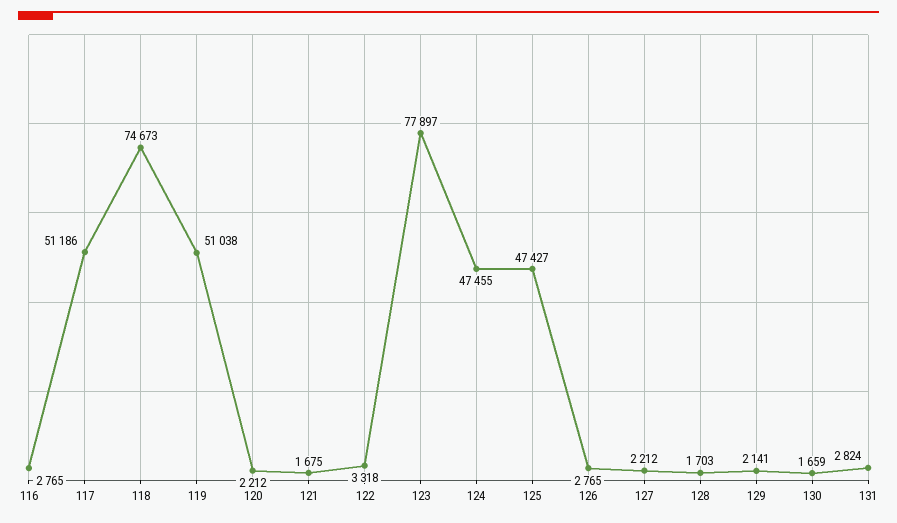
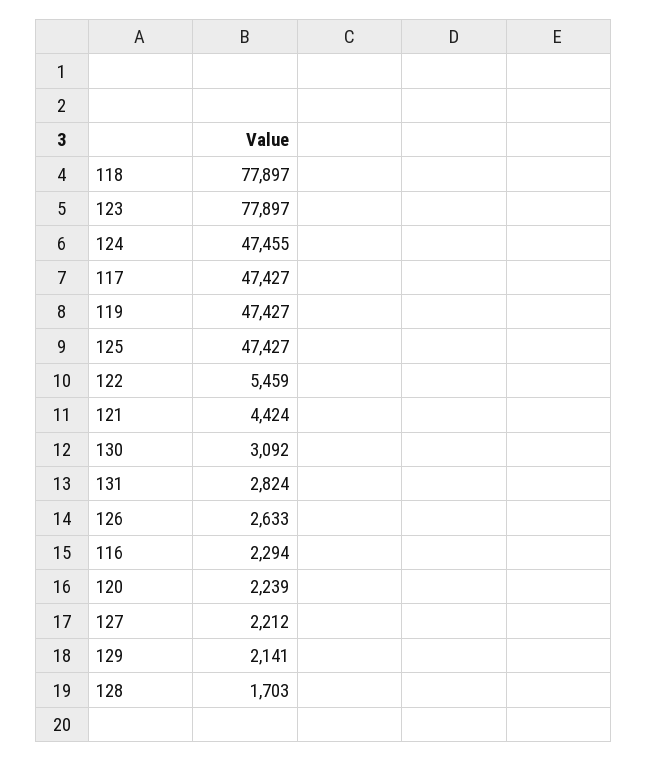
116: 2765 -> 2294
117: 51186 -> 47427
118: 74673 -> 77897
119: 51038 -> 47427
120: 2212 -> 2239
121: 1675 -> 4424
122: 3318 -> 5459
126: 2765 -> 2633
130: 1659 -> 3092

